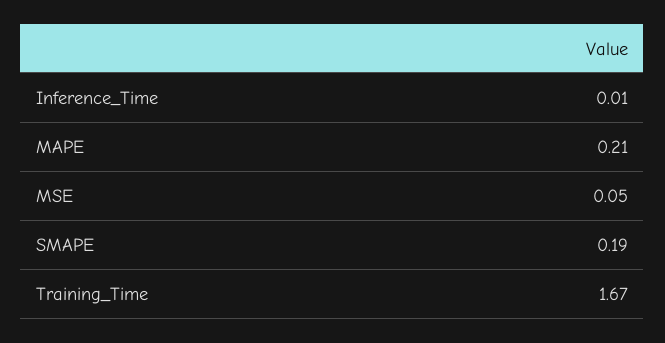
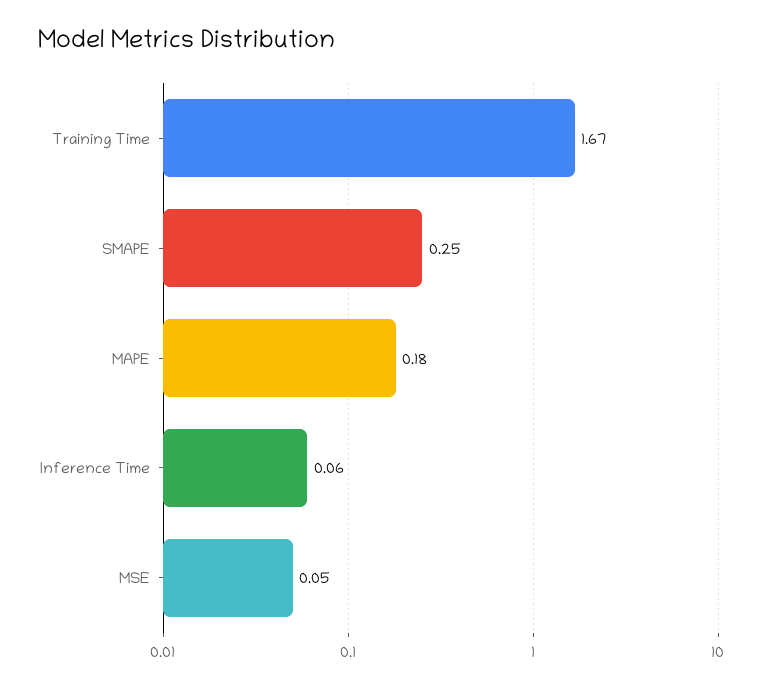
Inference_Time: 0.01 -> 0.06
MAPE: 0.21 -> 0.18
SMAPE: 0.19 -> 0.25

